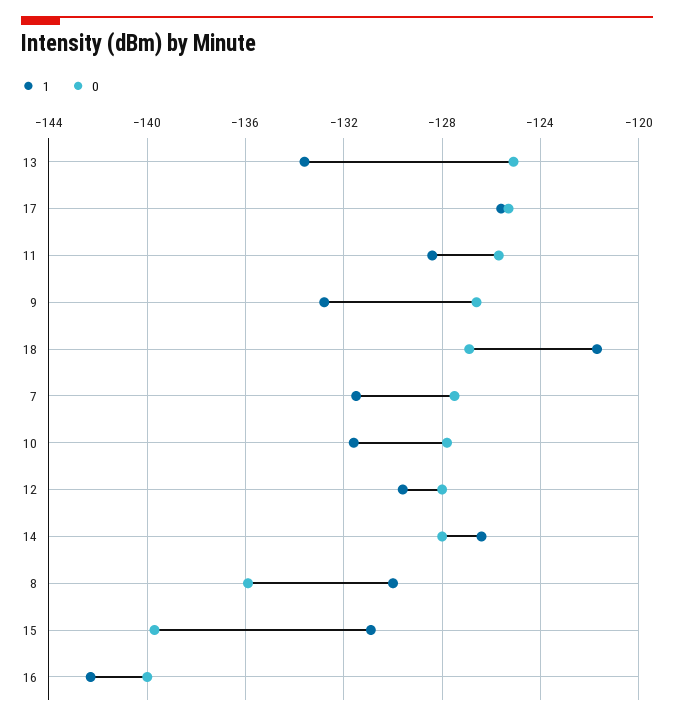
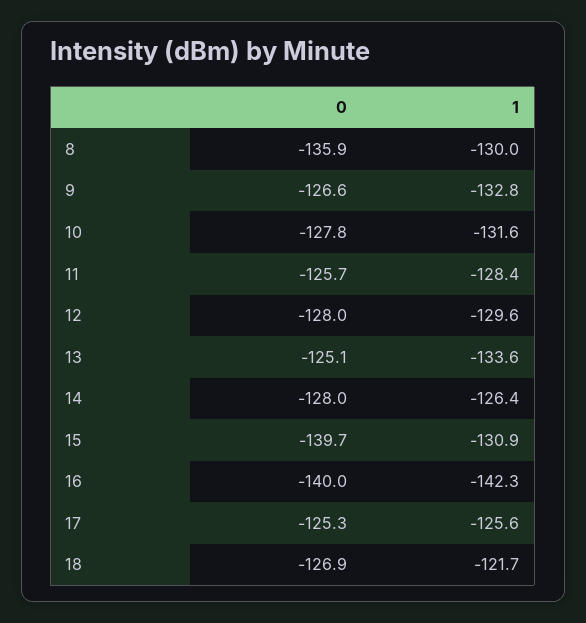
1, 7: -131.5 -> none
0, 7: -127.5 -> none

